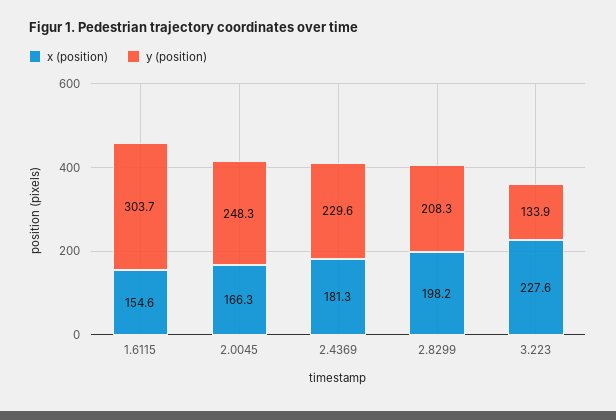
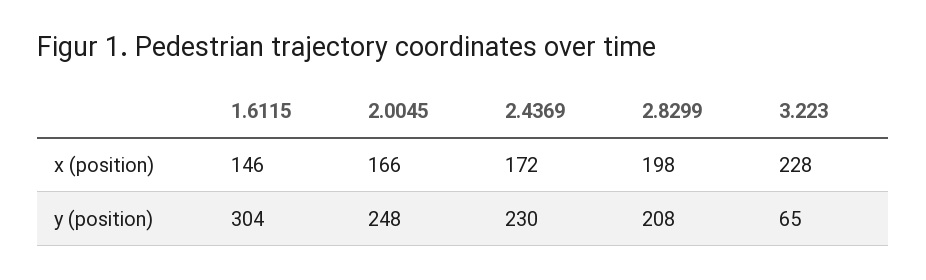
x (position), 1.6115: 154.6 -> 146
x (position), 2.4369: 181.3 -> 172
y (position), 3.223: 133.9 -> 65

